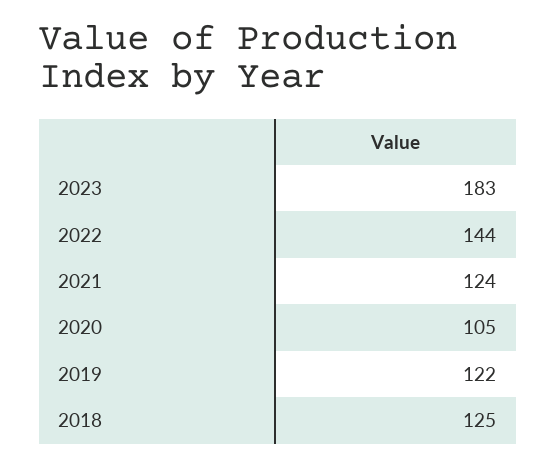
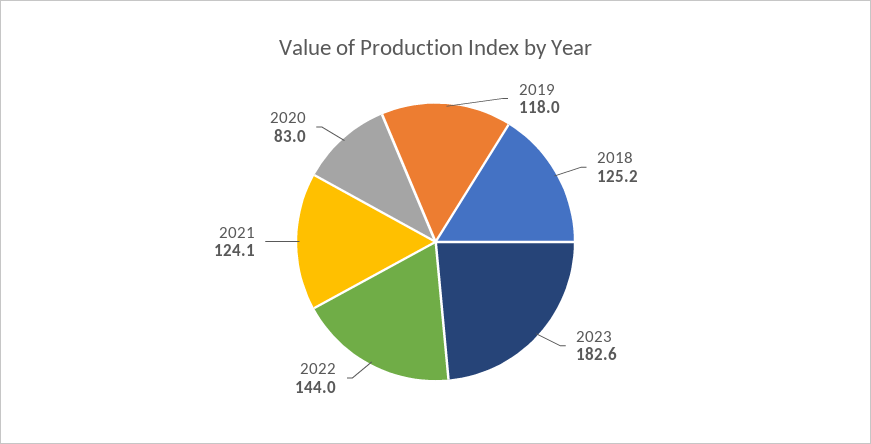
2020: 105 -> 83
2019: 122 -> 118

